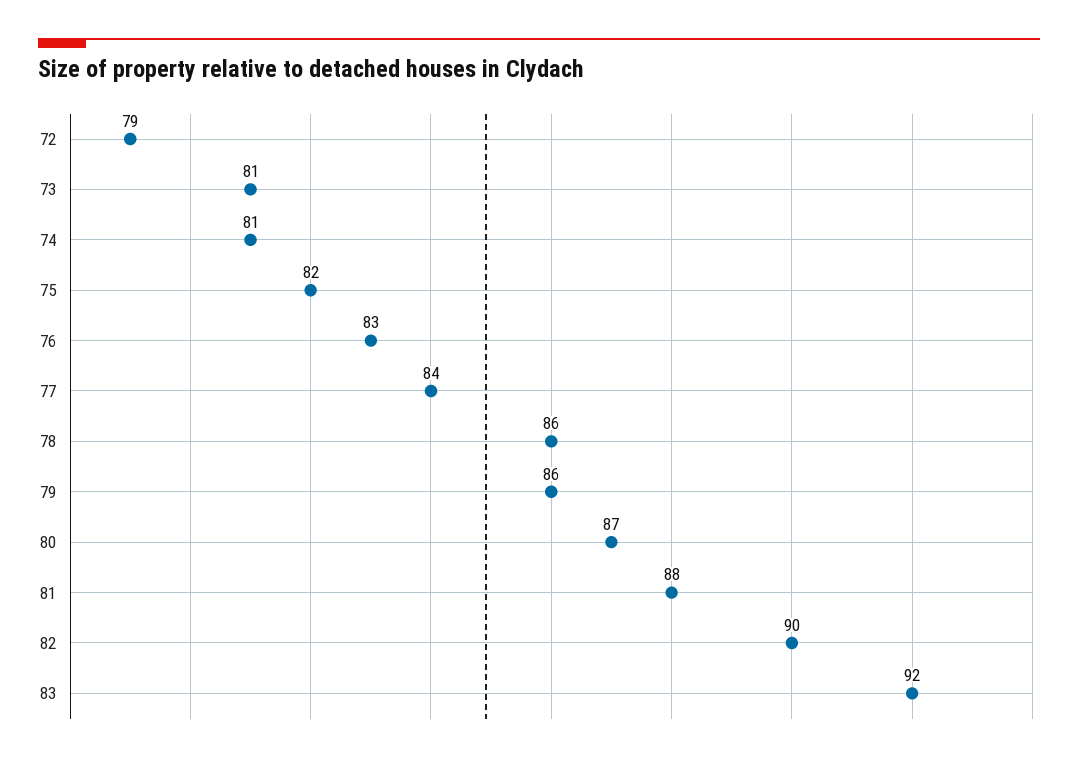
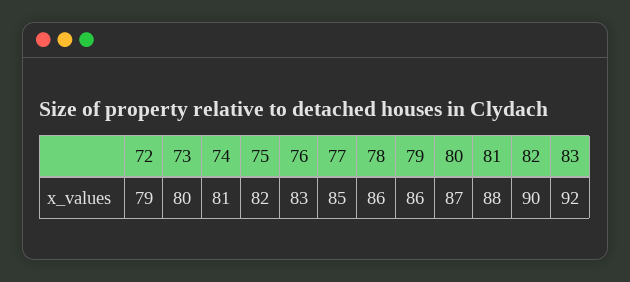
73: 81 -> 80
77: 84 -> 85

